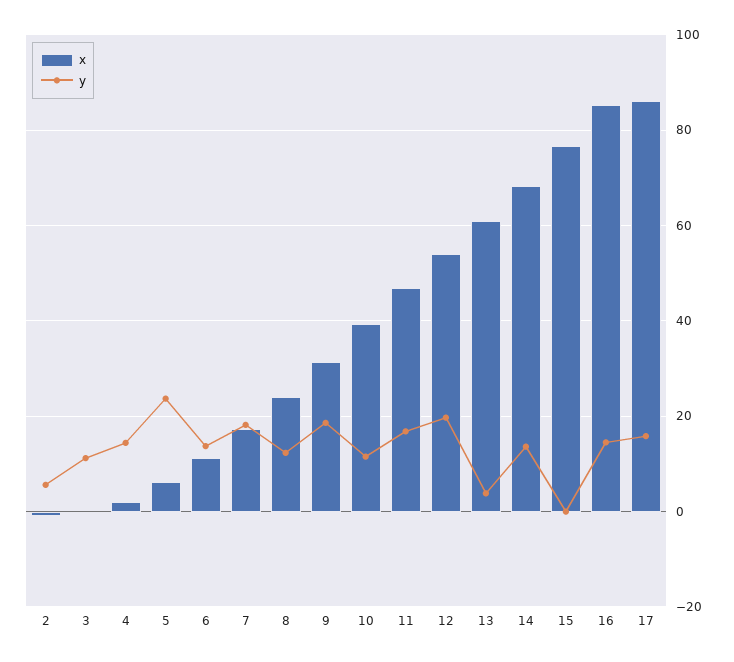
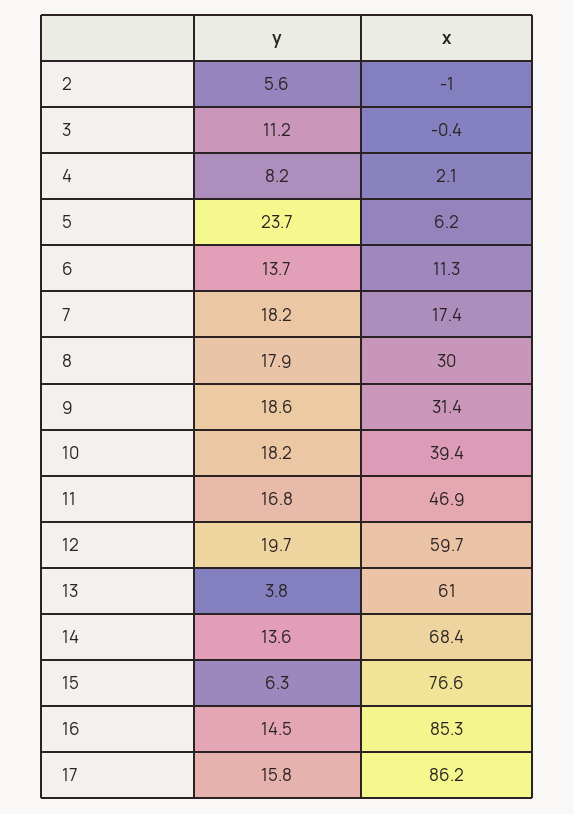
y, 4: 14 -> 8.2
x, 8: 24 -> 30
y, 8: 12 -> 17.9
y, 10: 12 -> 18.2
x, 12: 54 -> 59.7
y, 15: 0 -> 6.3

